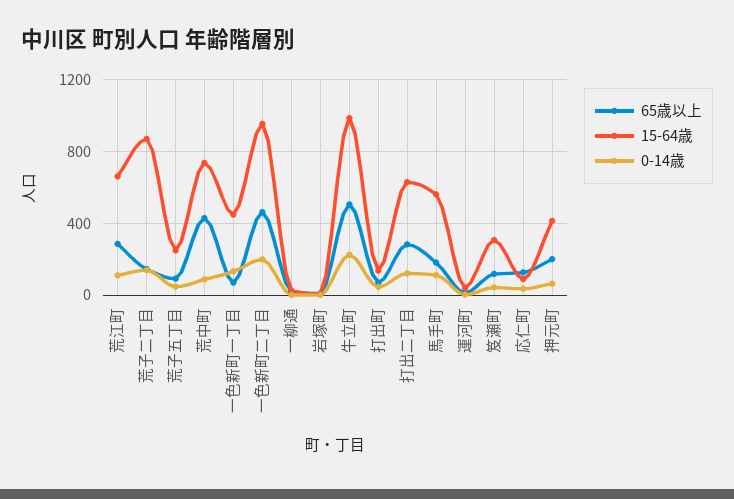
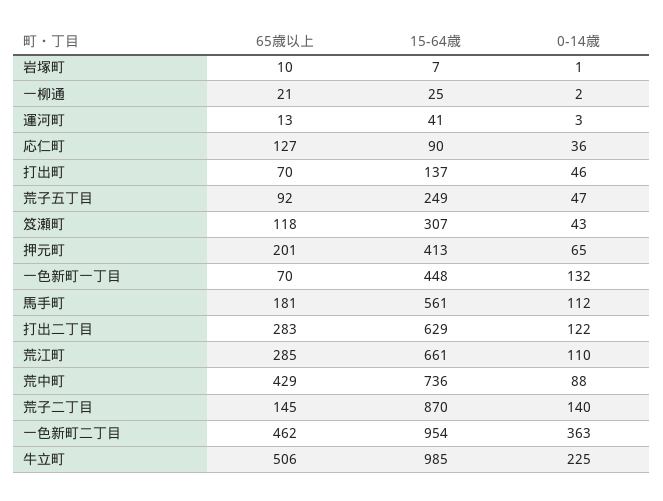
0-14歳, 一色新町二丁目: 200 -> 363

